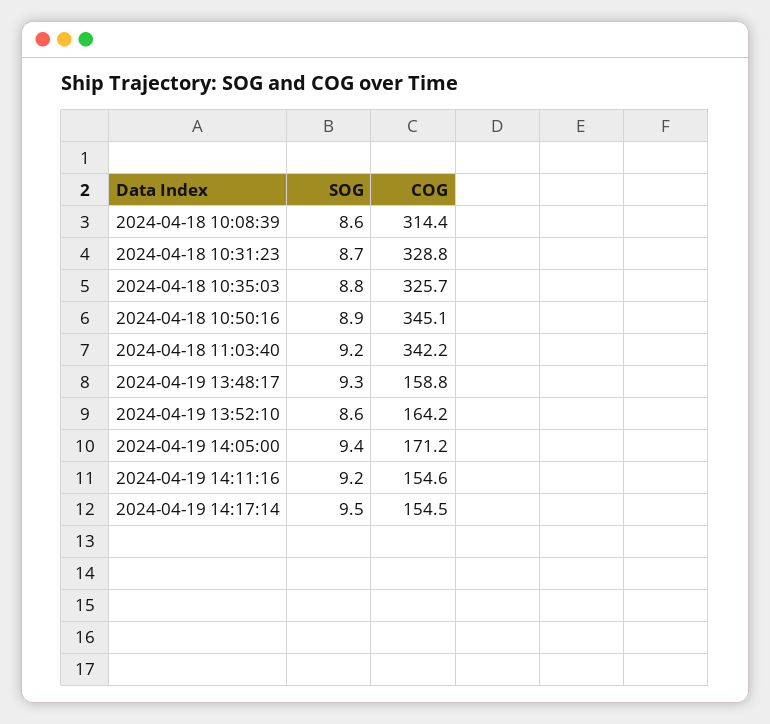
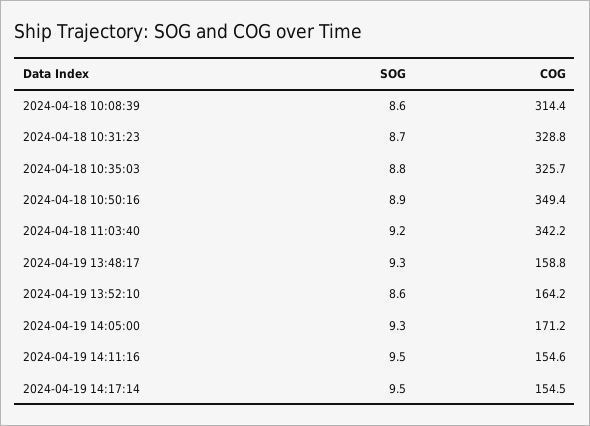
COG, 2024-04-18 10:50:16: 345.1 -> 349.4
SOG, 2024-04-19 14:05:00: 9.4 -> 9.3
SOG, 2024-04-19 14:11:16: 9.2 -> 9.5

